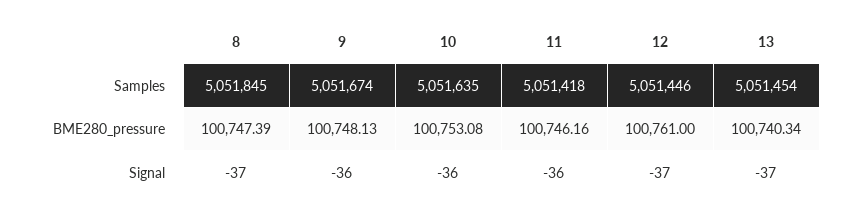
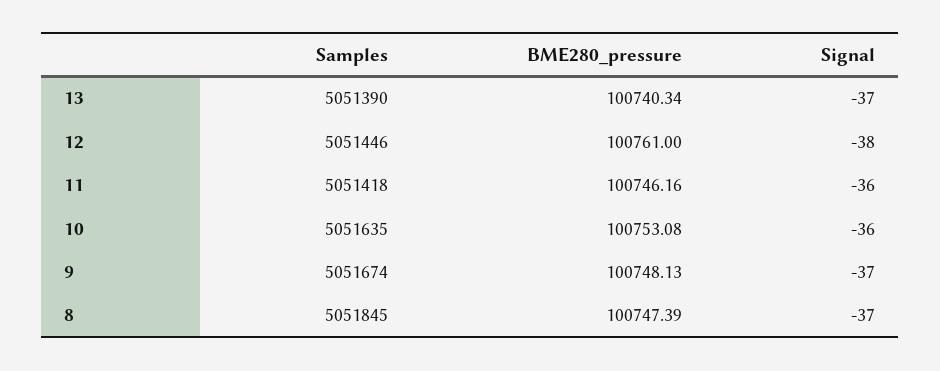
13, Samples: 5051454 -> 5051390
9, Signal: -36 -> -37
12, Signal: -37 -> -38

